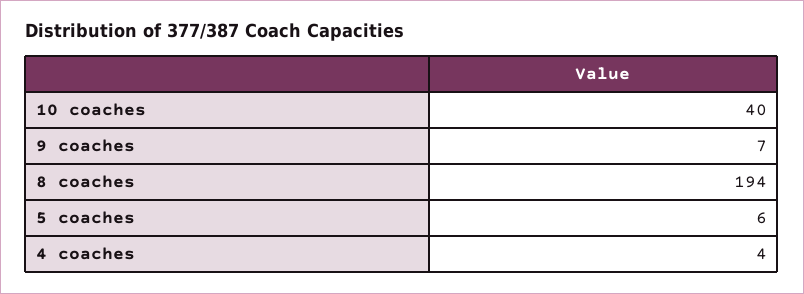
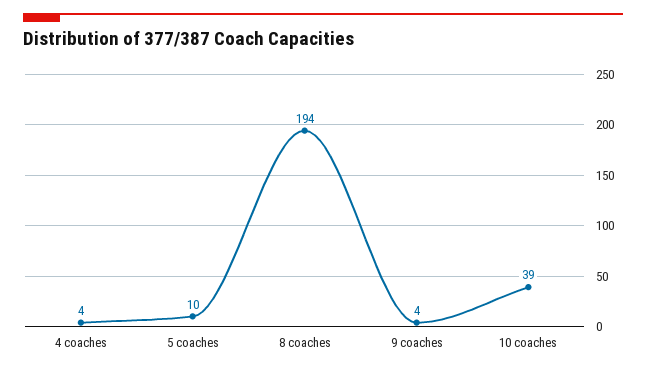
10 coaches: 40 -> 39
9 coaches: 7 -> 4
5 coaches: 6 -> 10

